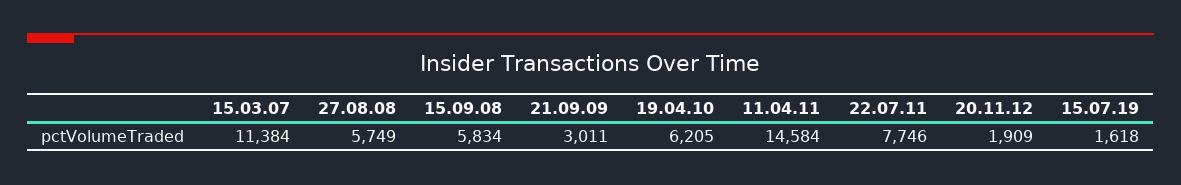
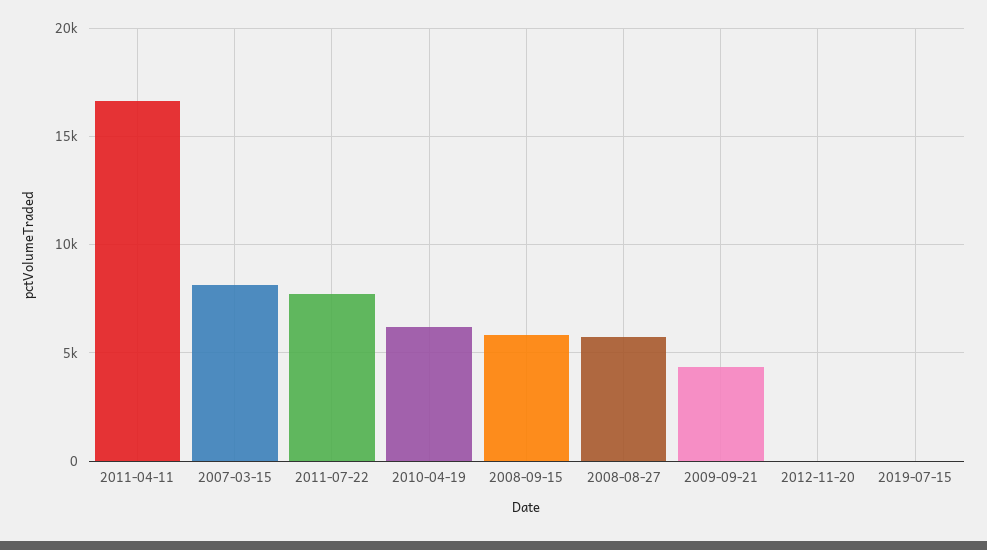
15.03.07: 11384 -> 8000
21.09.09: 3011 -> 4500
11.04.11: 14584 -> 16500
20.11.12: 1909 -> 0
15.07.19: 1618 -> 0

